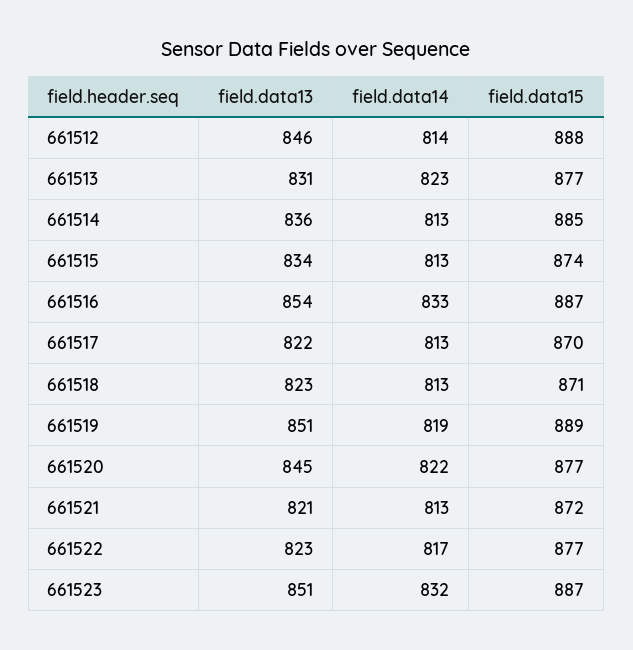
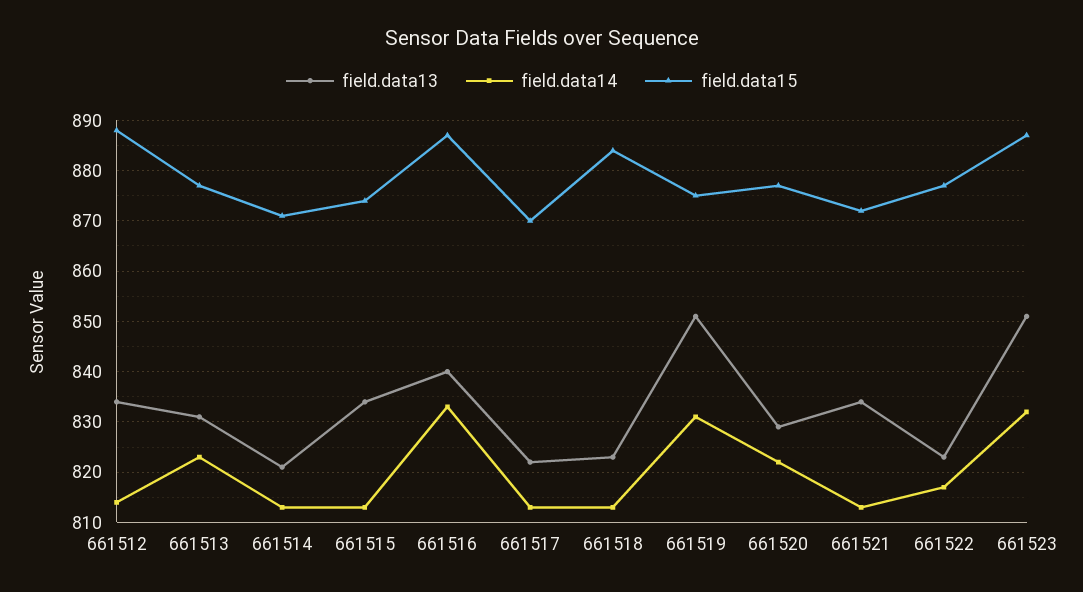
field.data13, 661512: 846 -> 835
field.data13, 661514: 836 -> 820
field.data15, 661514: 885 -> 870
field.data13, 661516: 854 -> 840
field.data15, 661518: 871 -> 885
field.data14, 661519: 819 -> 830
field.data15, 661519: 889 -> 875
field.data13, 661520: 845 -> 830
field.data13, 661521: 821 -> 835

